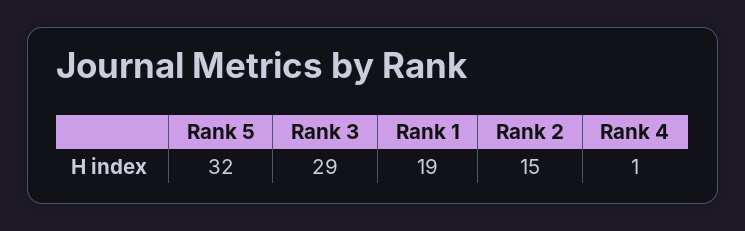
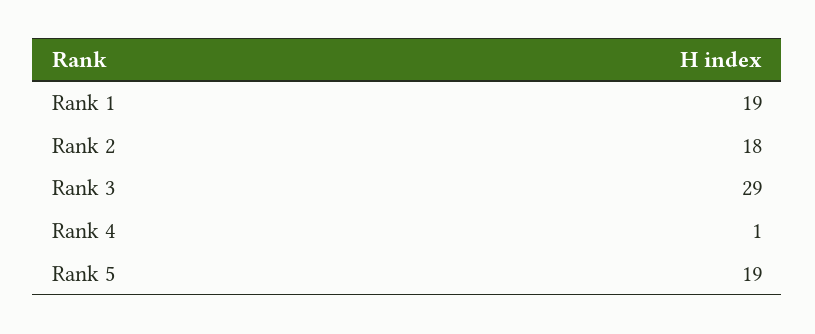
Rank 5: 32 -> 19
Rank 2: 15 -> 18

